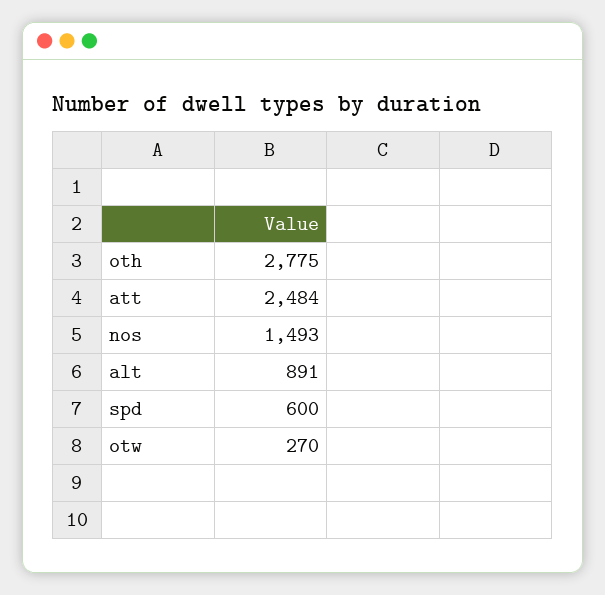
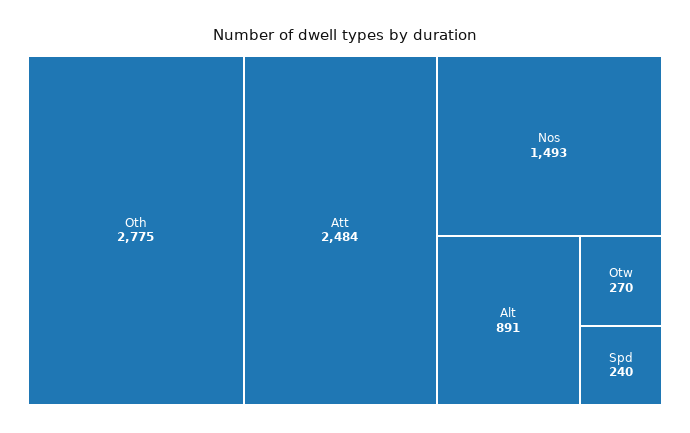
spd: 600 -> 240

